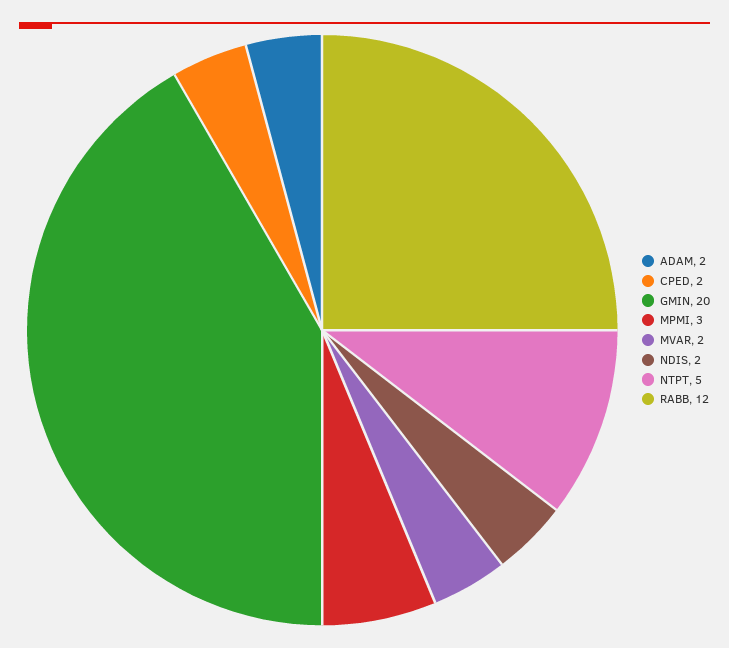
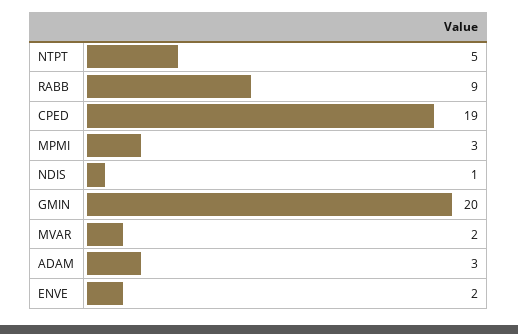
ADAM: 2 -> 3
CPED: 2 -> 19
NDIS: 2 -> 1
RABB: 12 -> 9
ENVE: none -> 2

